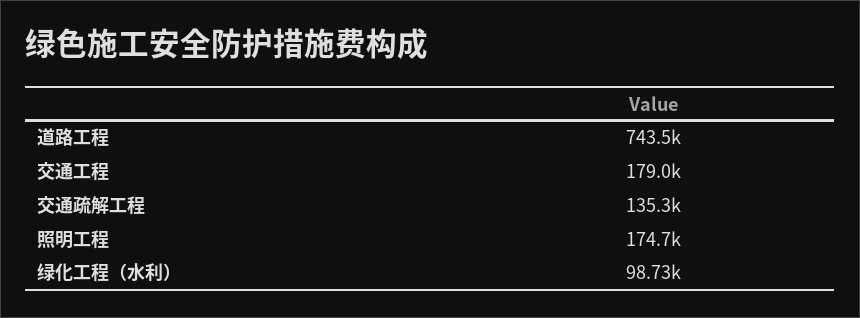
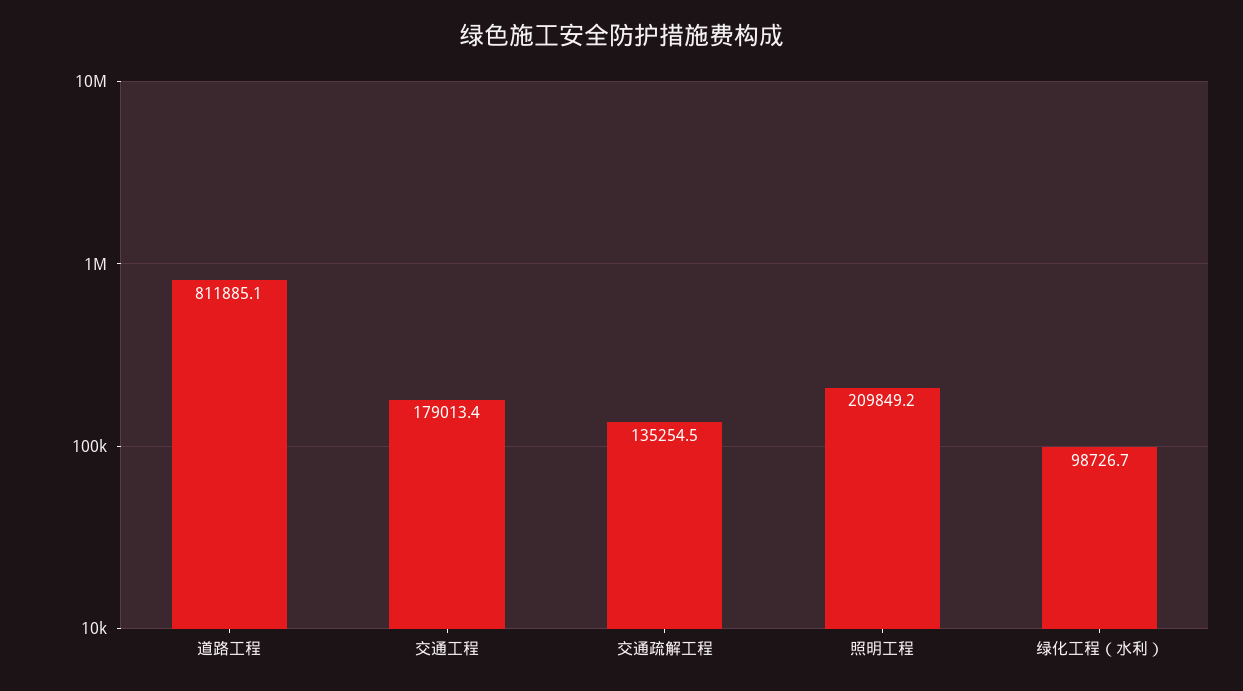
道路工程: 743500 -> 811885.1
照明工程: 174700 -> 209849.2

